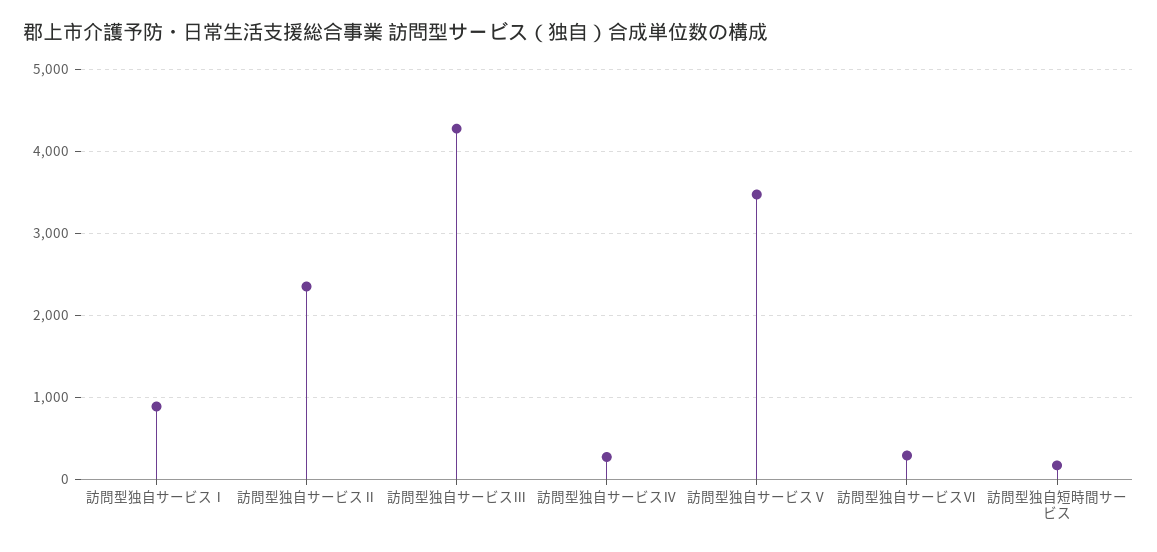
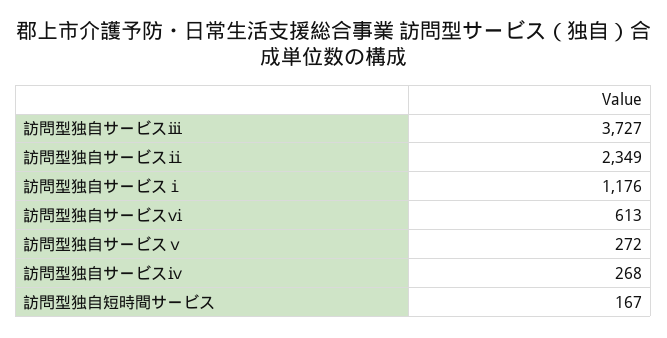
訪問型独自サービスⅠ: 900 -> 1176
訪問型独自サービスⅢ: 4300 -> 3727
訪問型独自サービスⅤ: 3500 -> 272
訪問型独自サービスⅥ: 300 -> 613

